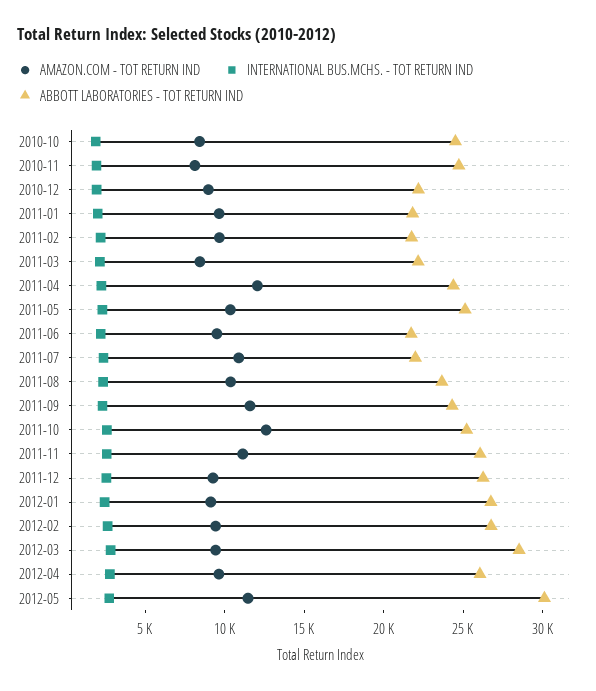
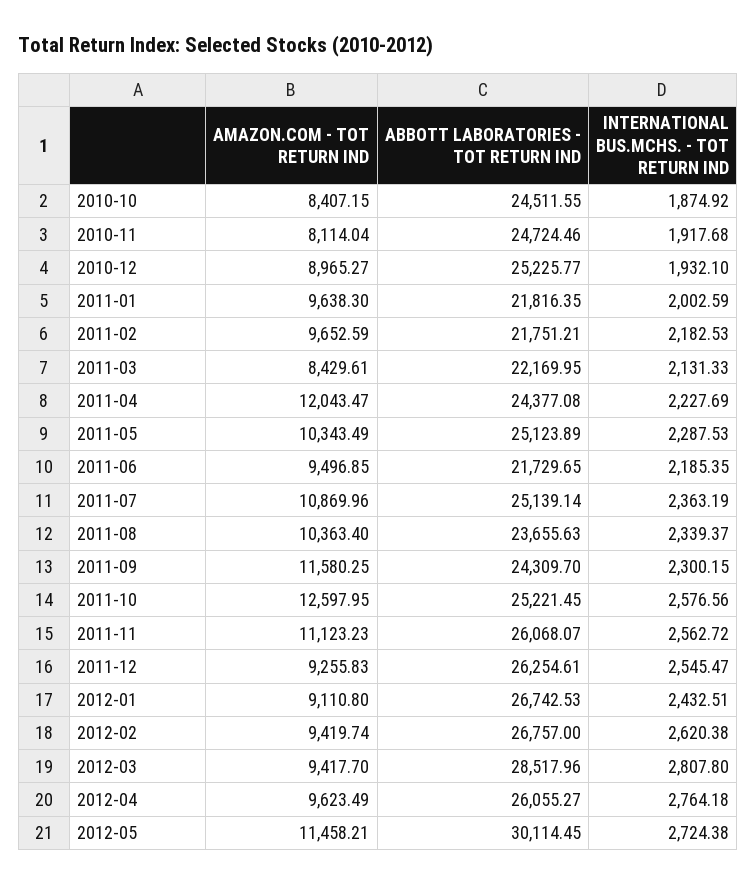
ABBOTT LABORATORIES - TOT RETURN IND, 2010-12: 22000 -> 25225.77
ABBOTT LABORATORIES - TOT RETURN IND, 2011-07: 22000 -> 25139.14

